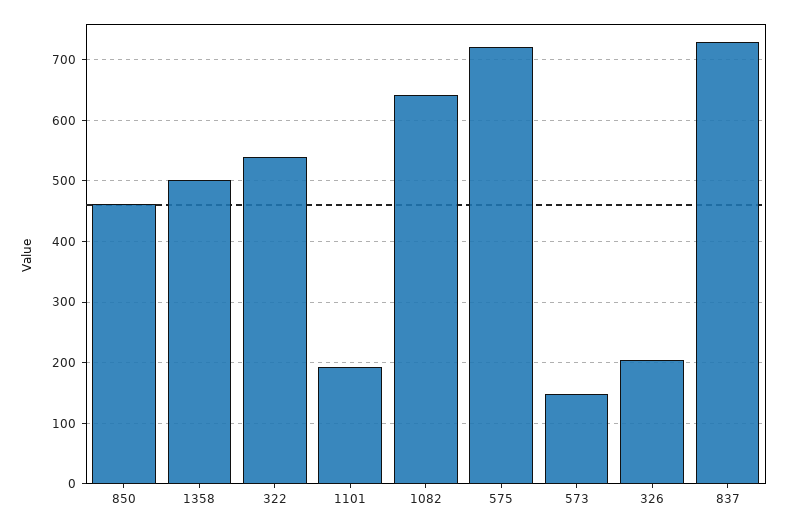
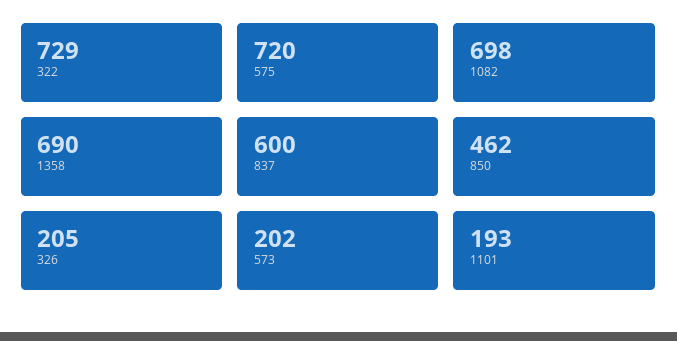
1358: 500 -> 690
322: 540 -> 729
1082: 640 -> 698
573: 150 -> 202
837: 730 -> 600

